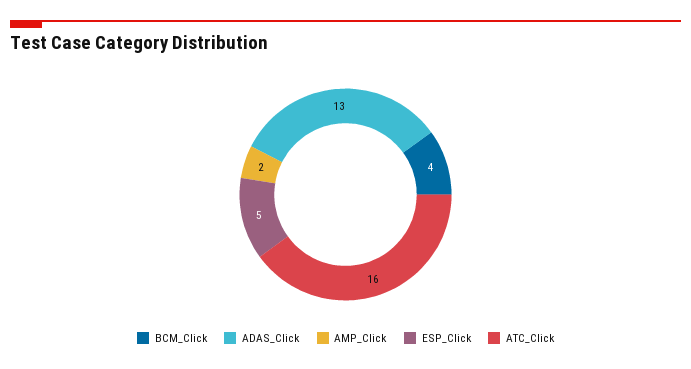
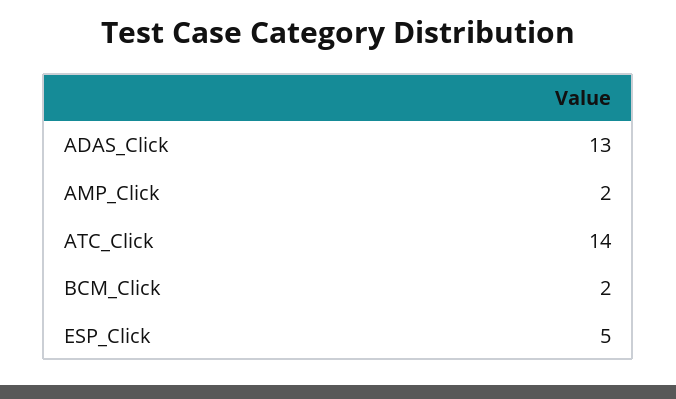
BCM_Click: 4 -> 2
ATC_Click: 16 -> 14

